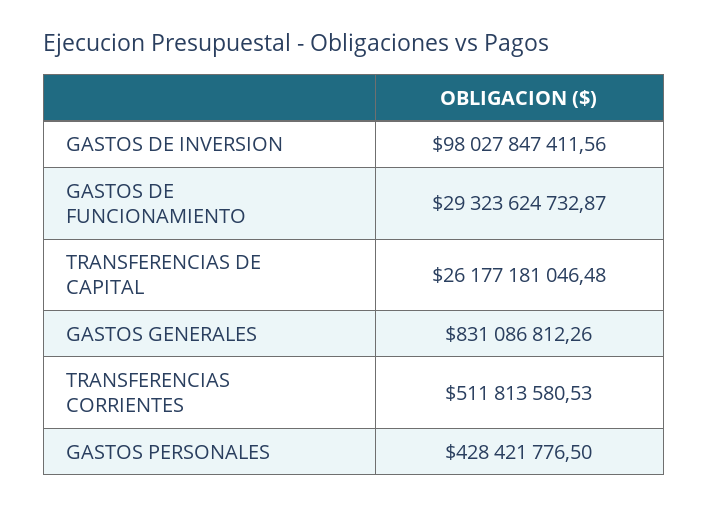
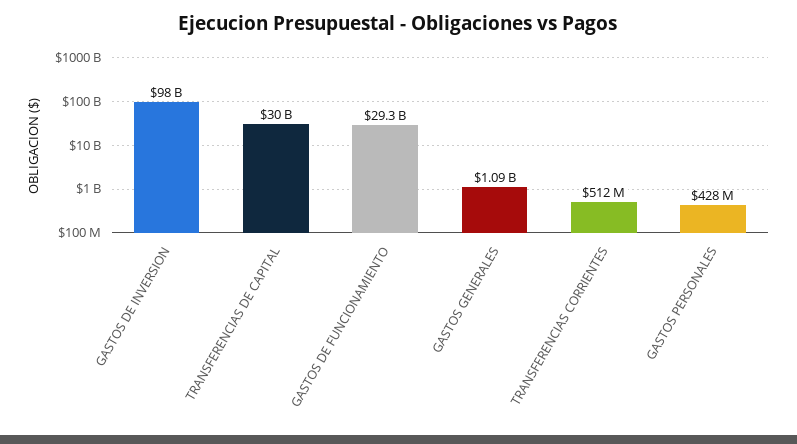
TRANSFERENCIAS DE CAPITAL: 26177181046.48 -> 30000000000
GASTOS GENERALES: 831086812.26 -> 1090000000

